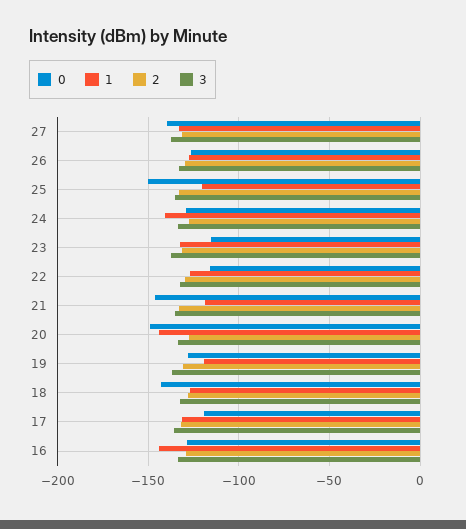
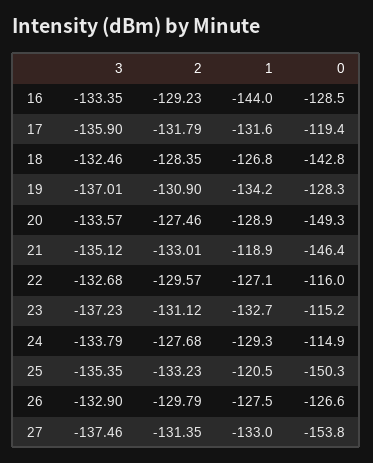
0, 27: -140 -> -153.8
0, 24: -130 -> -114.9
1, 24: -140 -> -129.3
1, 20: -145 -> -128.9
1, 19: -120 -> -134.2

